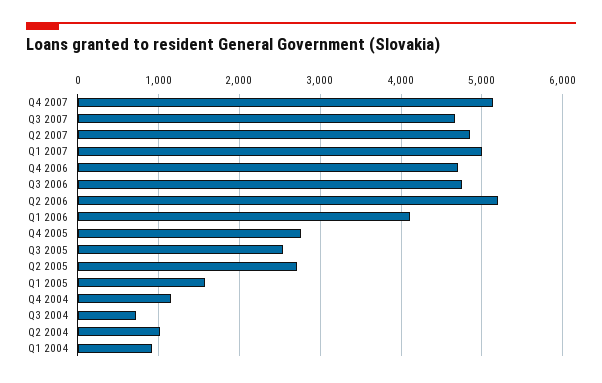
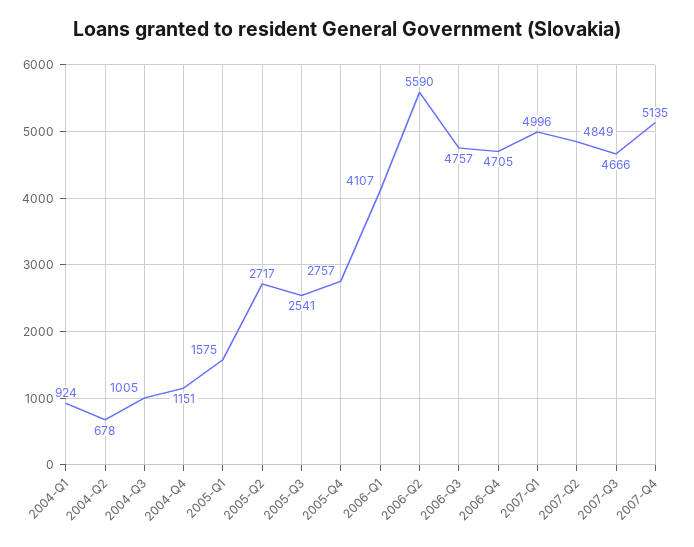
Q2 2006: 5200 -> 5590
Q3 2004: 700 -> 1005
Q2 2004: 1000 -> 678

